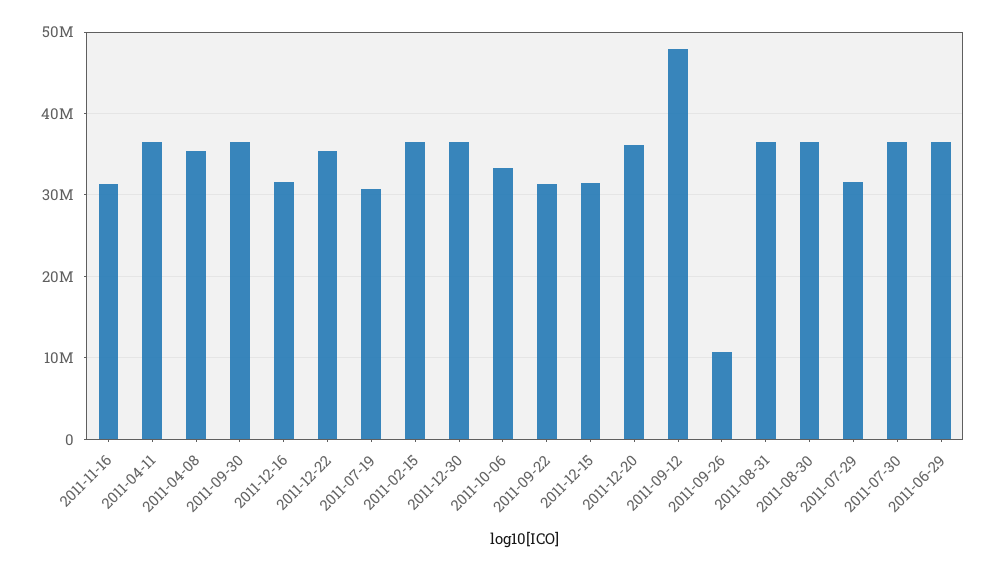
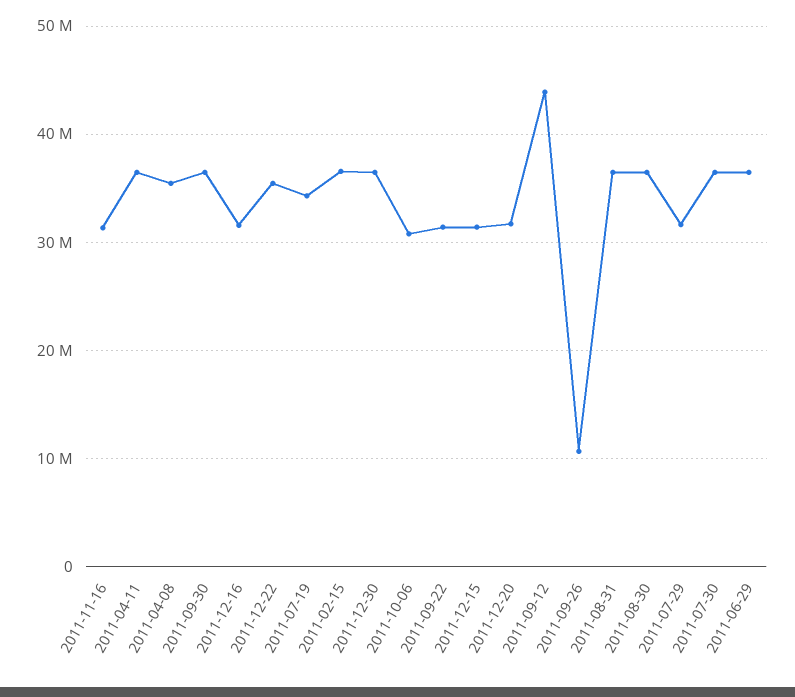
2011-07-19: 31000000 -> 34000000
2011-10-06: 33000000 -> 31000000
2011-12-20: 36000000 -> 32000000
2011-09-12: 48000000 -> 44000000

